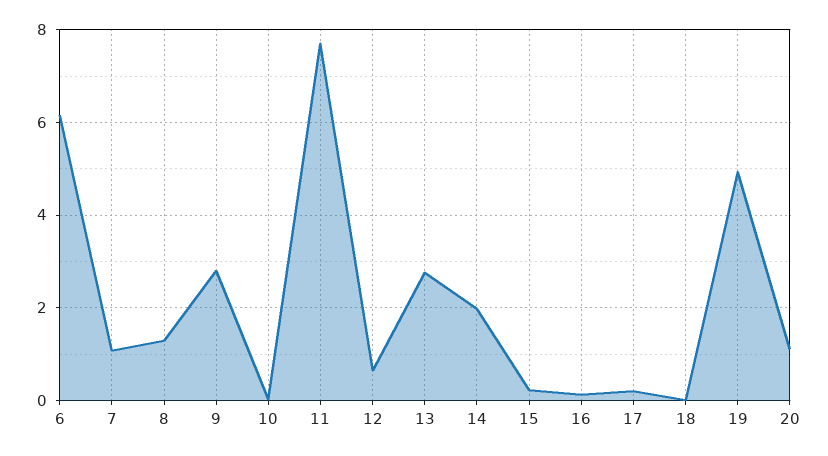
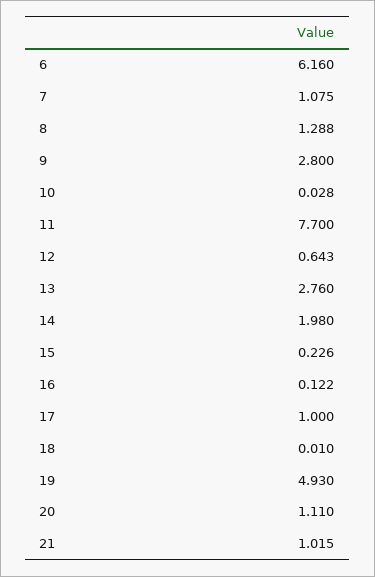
17: 0.2 -> 1
21: none -> 1.015

